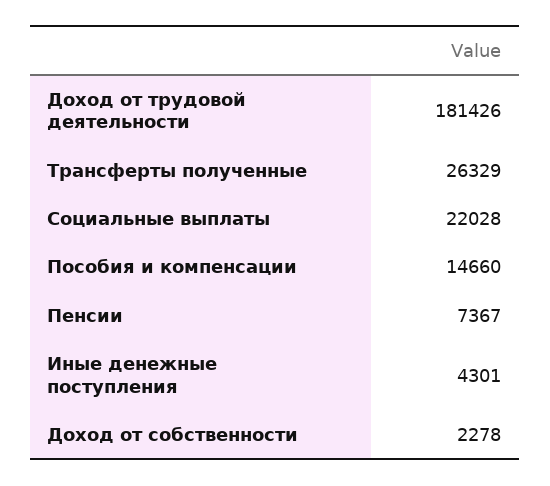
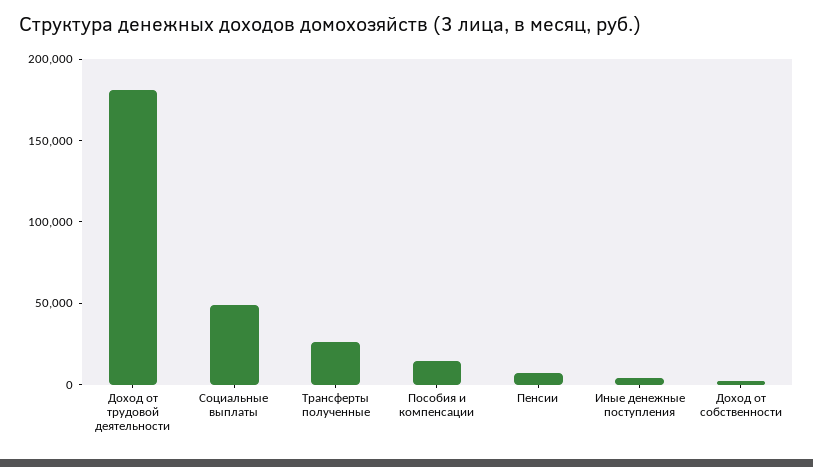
Социальные выплаты: 22028 -> 50000

